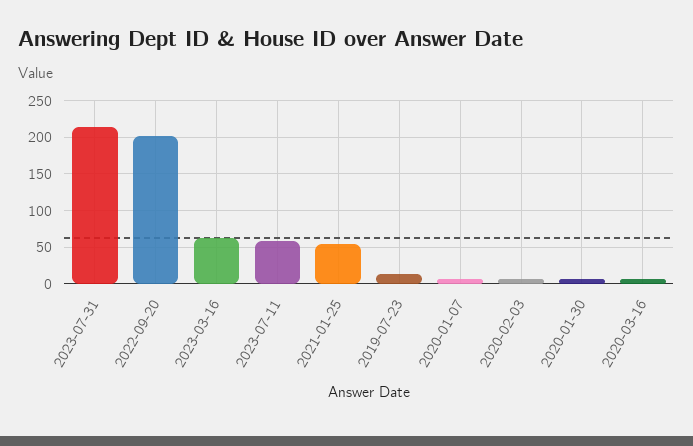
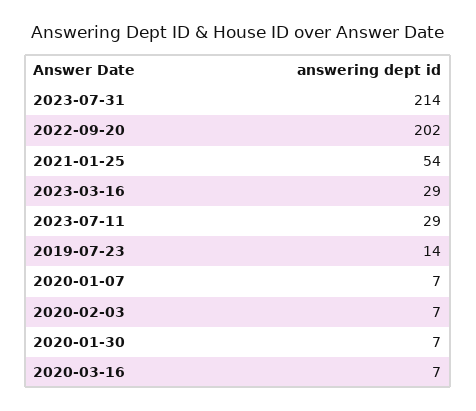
2023-03-16: 60 -> 29
2023-07-11: 60 -> 29

